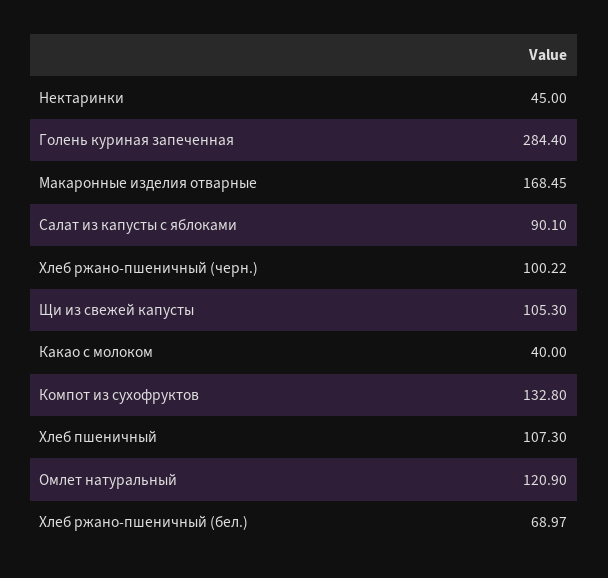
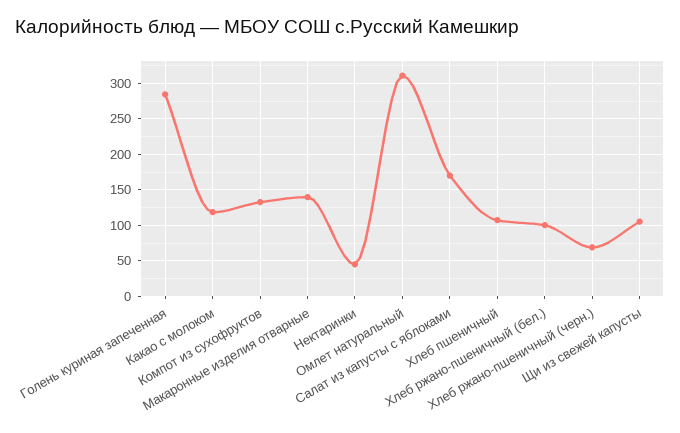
Макаронные изделия отварные: 168.45 -> 140
Салат из капусты с яблоками: 90.1 -> 170
Хлеб ржано-пшеничный (черн.): 100.22 -> 70
Какао с молоком: 40 -> 120
Омлет натуральный: 120.9 -> 310
Хлеб ржано-пшеничный (бел.): 68.97 -> 100

